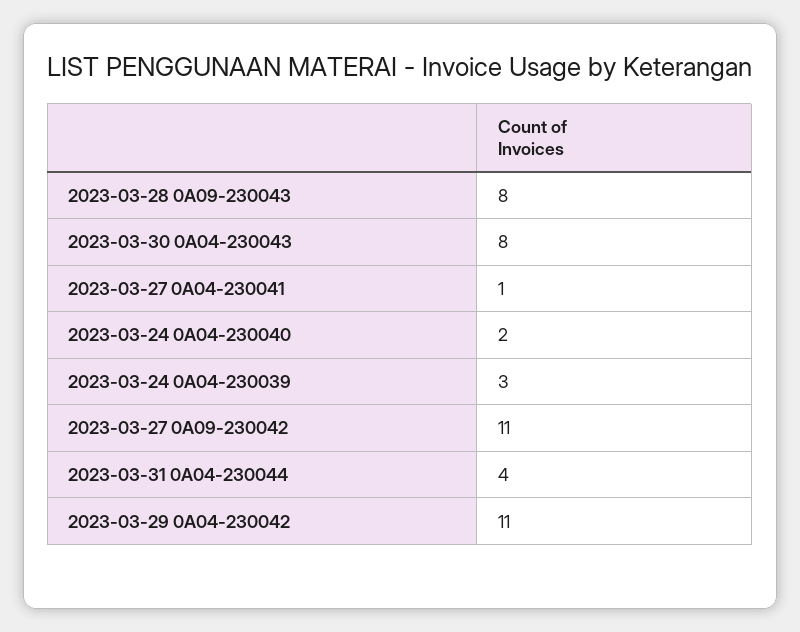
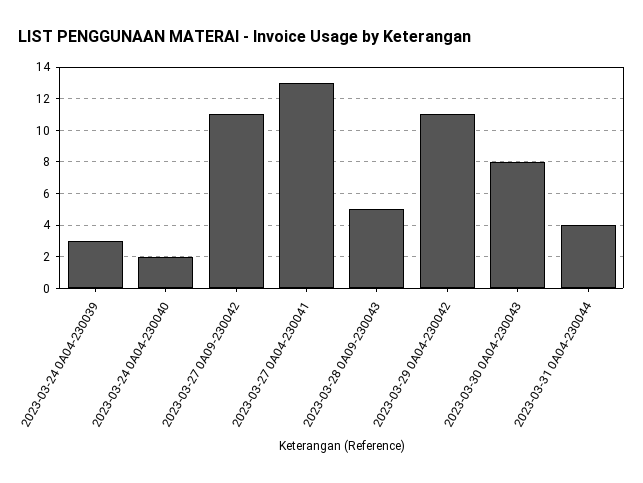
2023-03-28 0A09-230043: 8 -> 5
2023-03-27 0A04-230041: 1 -> 13

